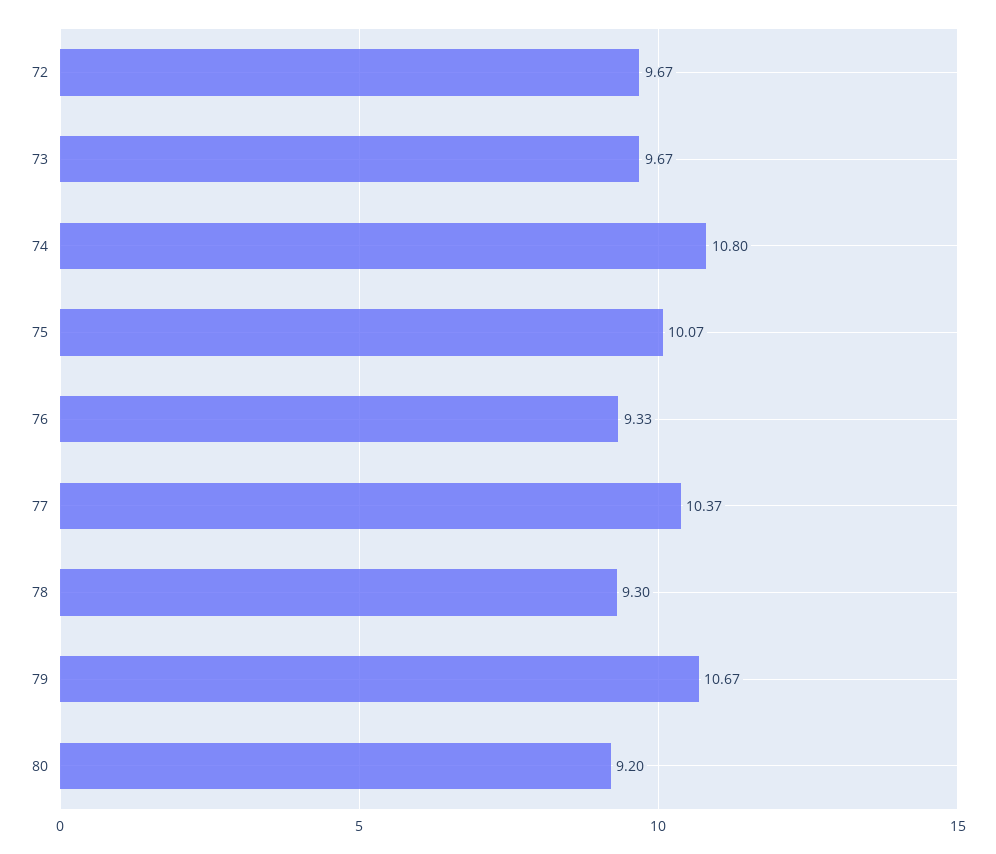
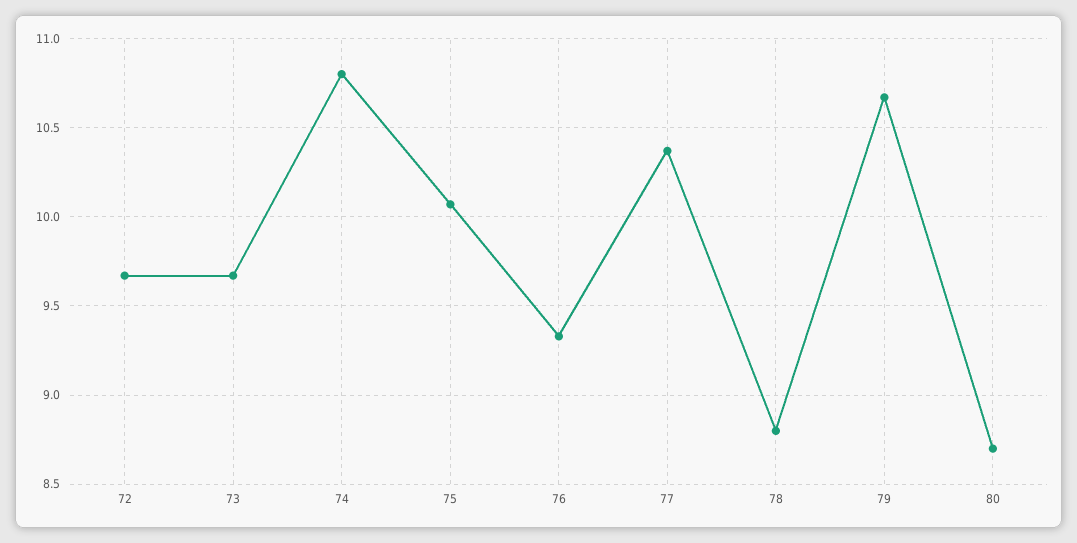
78: 9.3 -> 8.8
80: 9.2 -> 8.7

